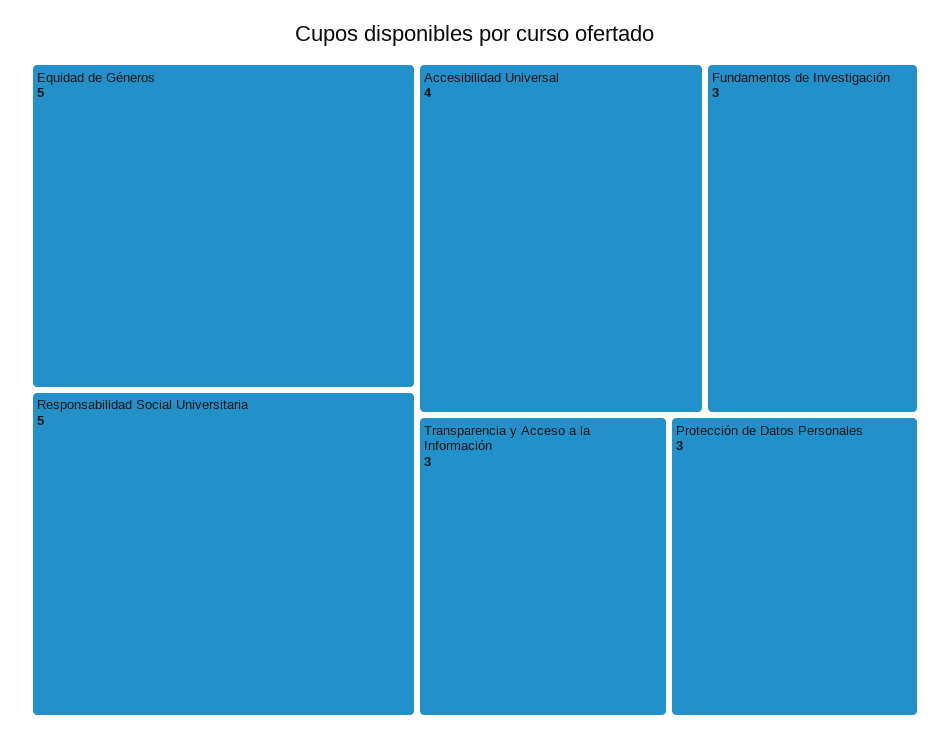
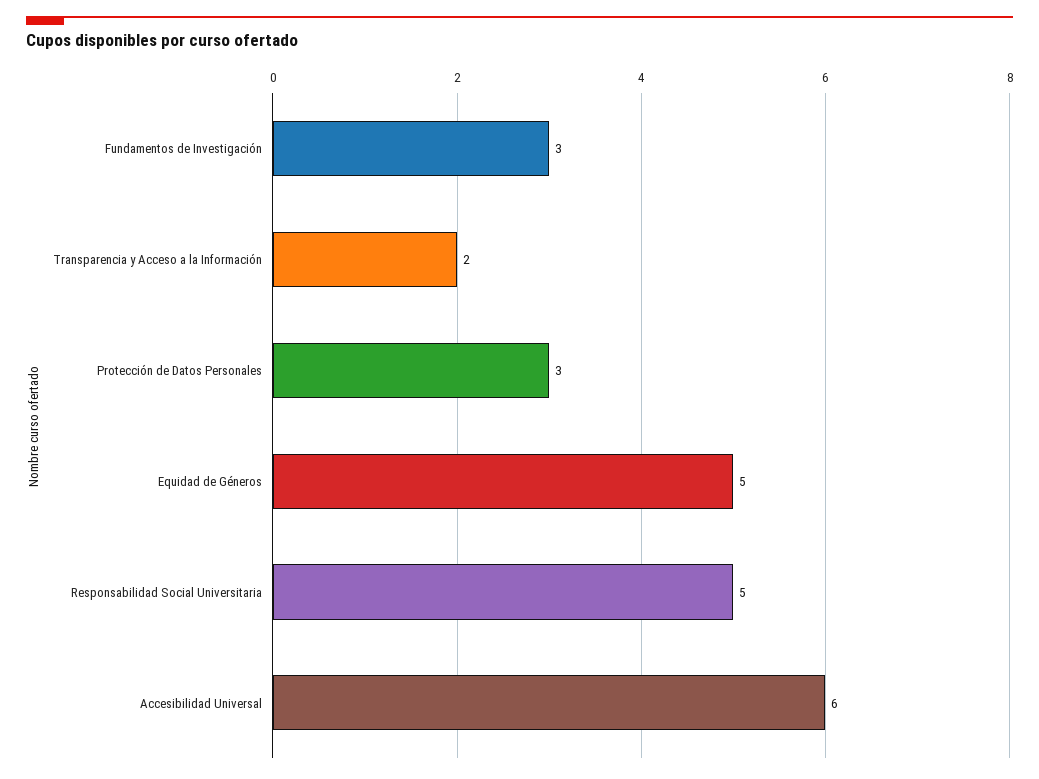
Accesibilidad Universal: 4 -> 6
Transparencia y Acceso a la Información: 3 -> 2

